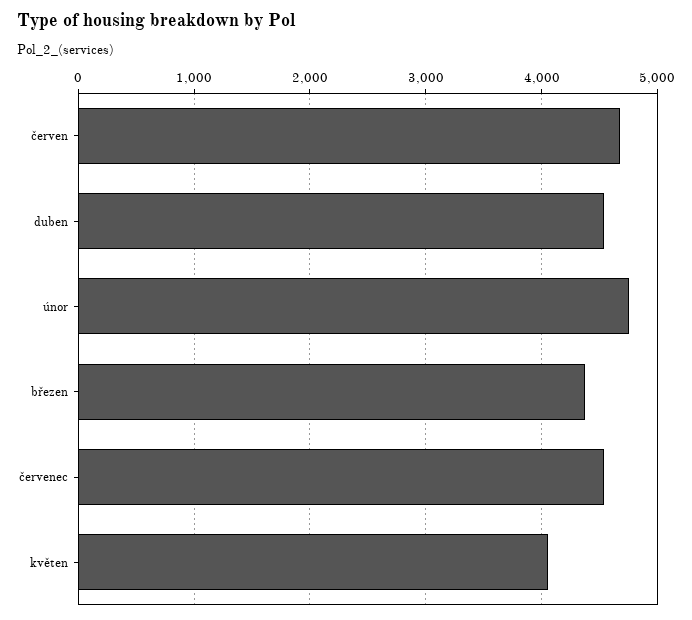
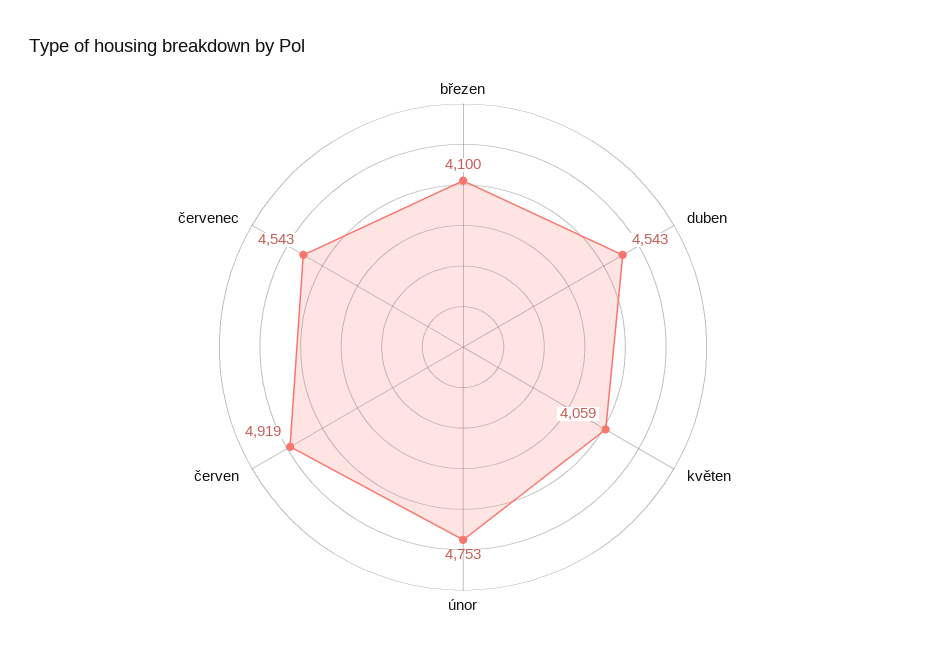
červen: 4700 -> 4919
březen: 4400 -> 4100

